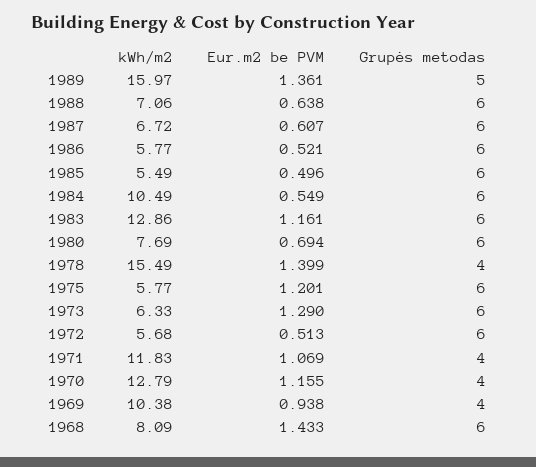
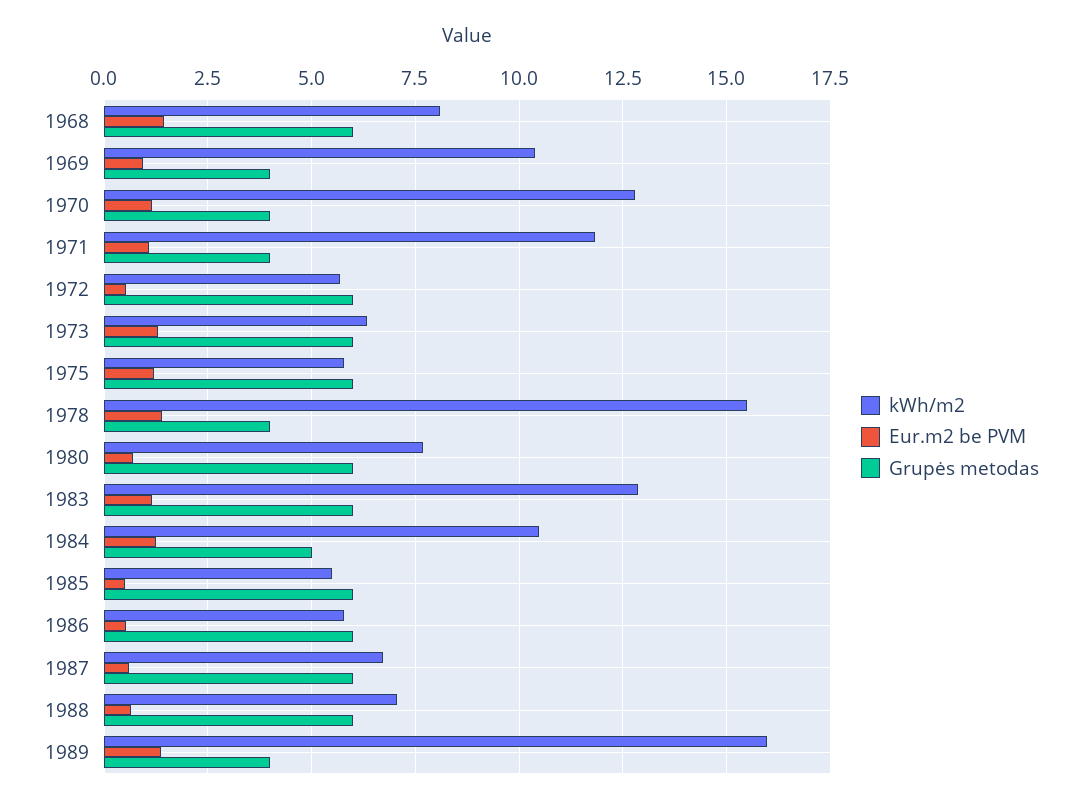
Grupės metodas, 1989: 5 -> 4
Eur.m2 be PVM, 1984: 0.549 -> 1.25
Grupės metodas, 1984: 6 -> 5

